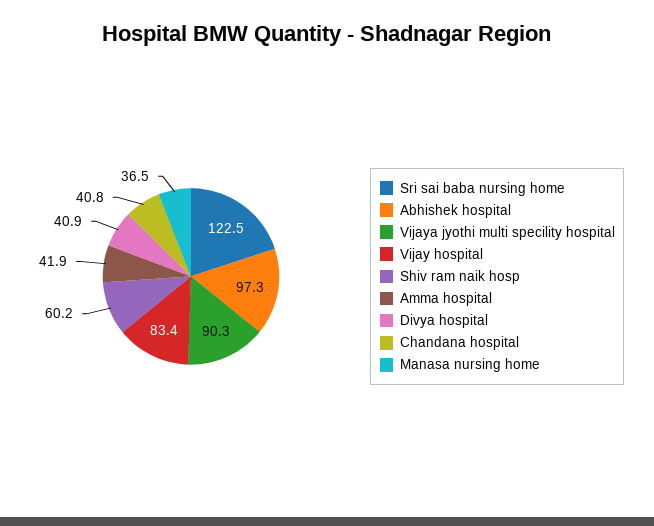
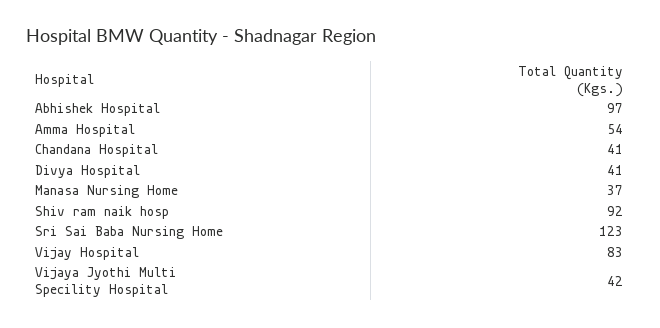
Vijaya jyothi multi specility hospital: 90.3 -> 42
Shiv ram naik hosp: 60.2 -> 92
Amma hospital: 41.9 -> 54

